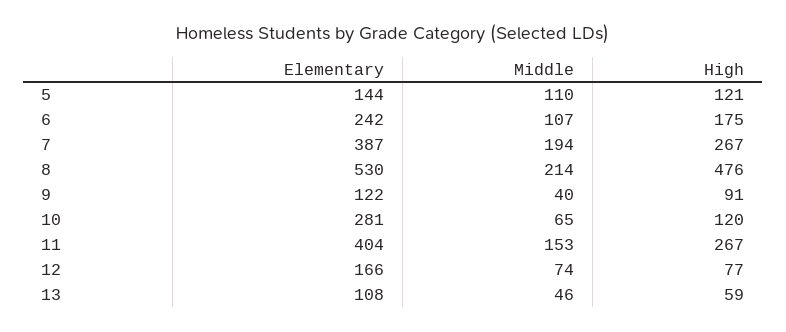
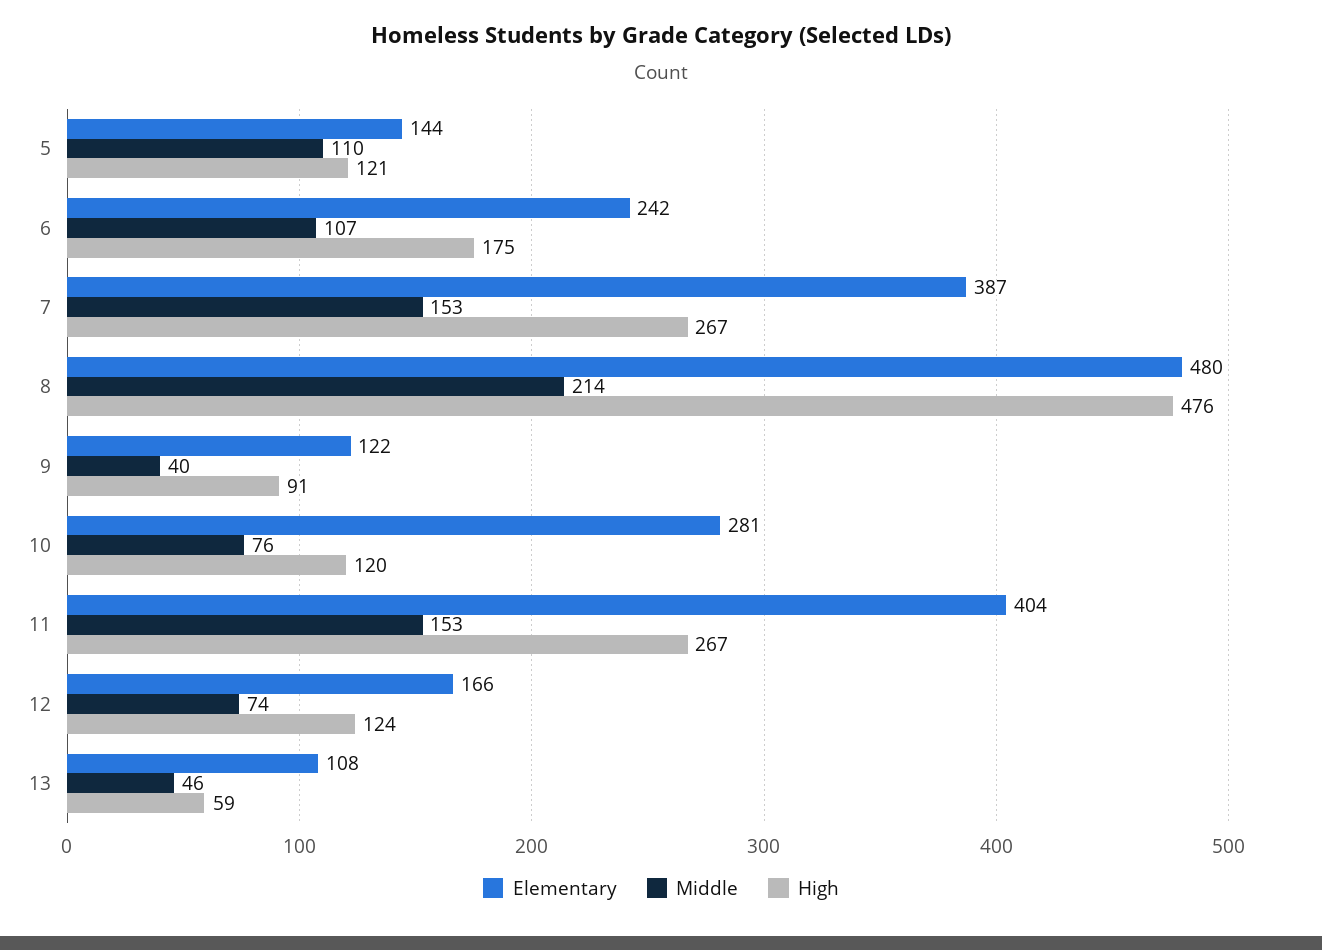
Middle, 7: 194 -> 153
Elementary, 8: 530 -> 480
Middle, 10: 65 -> 76
High, 12: 77 -> 124

